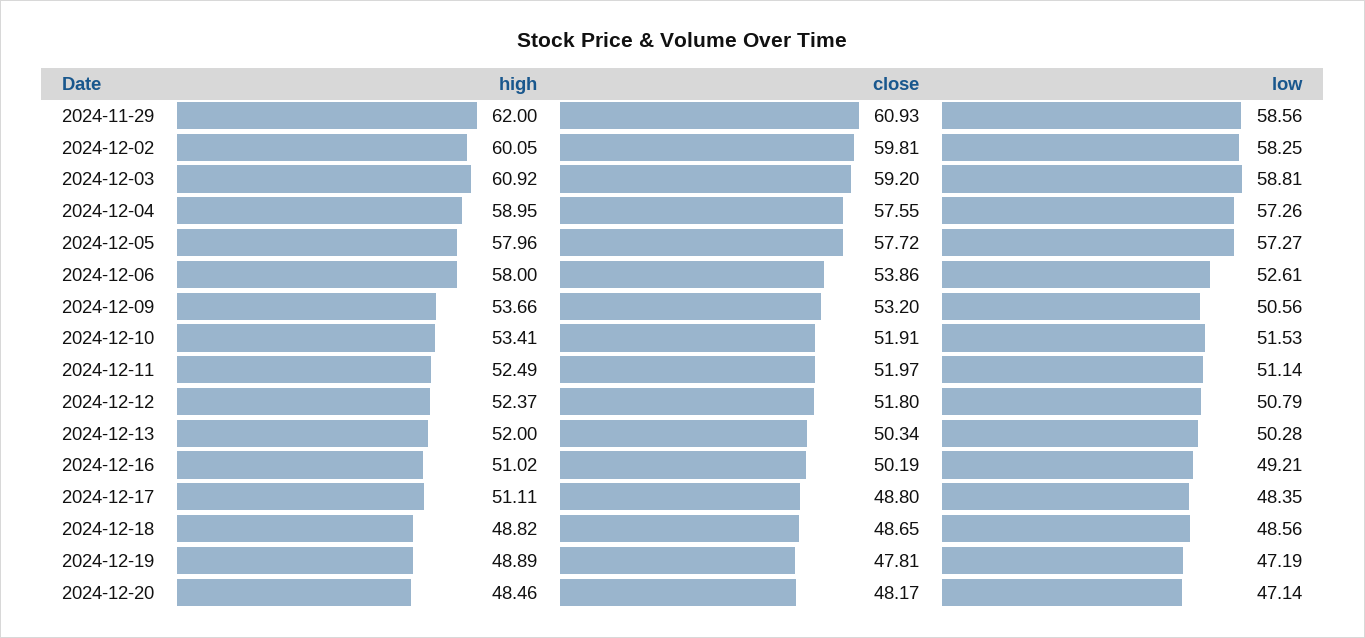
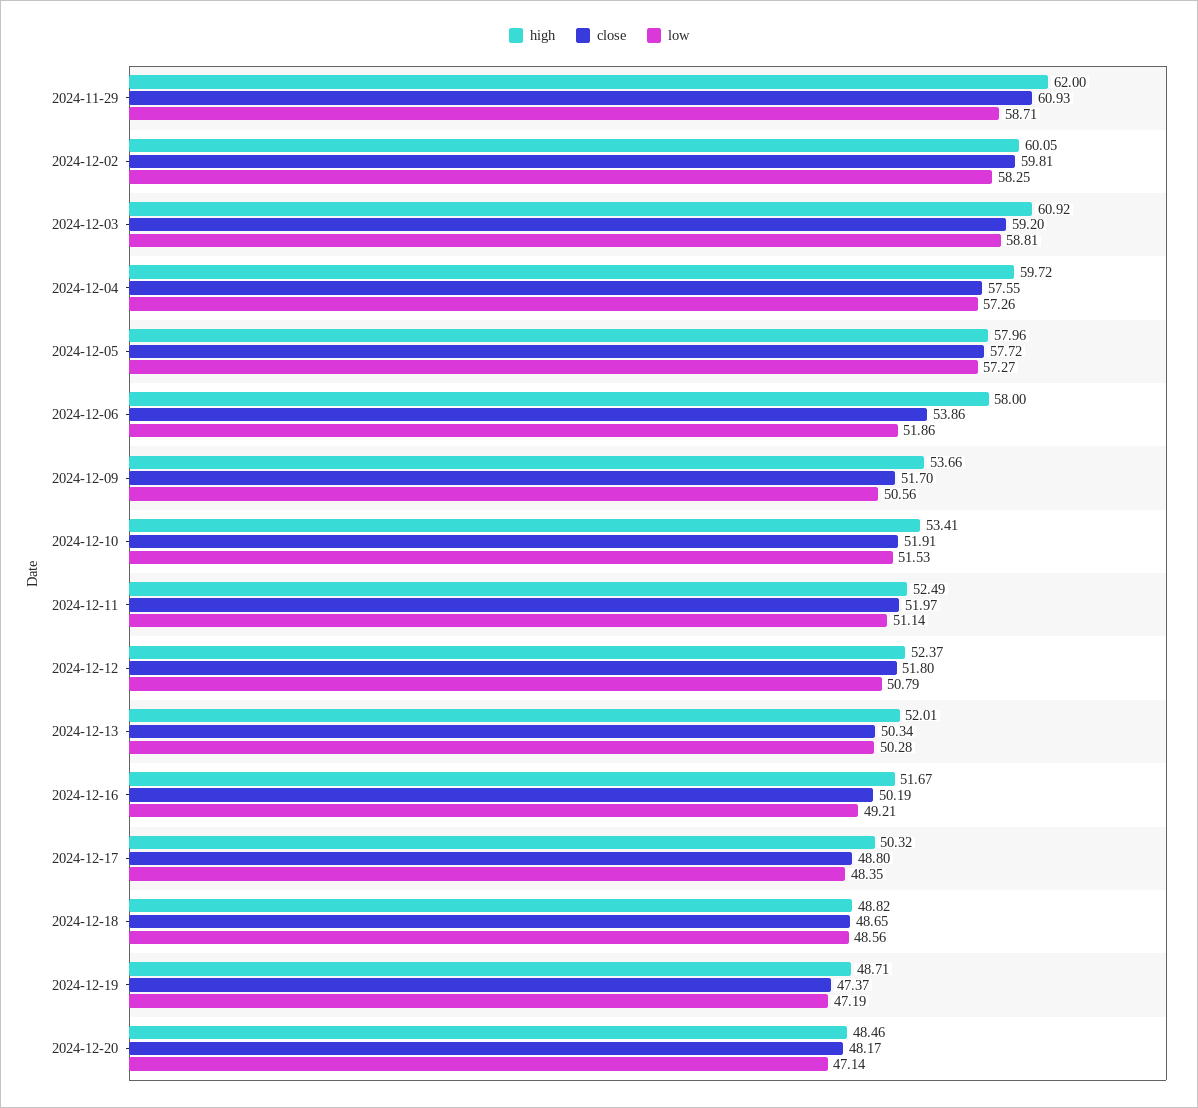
low, 2024-11-29: 58.56 -> 58.71
high, 2024-12-04: 58.95 -> 59.72
low, 2024-12-06: 52.61 -> 51.86
close, 2024-12-09: 53.2 -> 51.7
high, 2024-12-13: 52 -> 52.01
high, 2024-12-16: 51.02 -> 51.67
high, 2024-12-17: 51.11 -> 50.32
high, 2024-12-19: 48.89 -> 48.71
close, 2024-12-19: 47.81 -> 47.37

